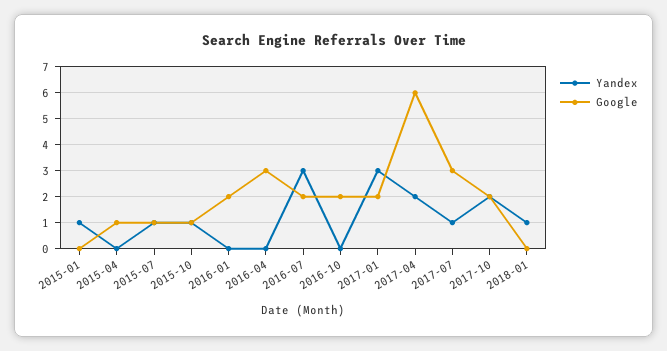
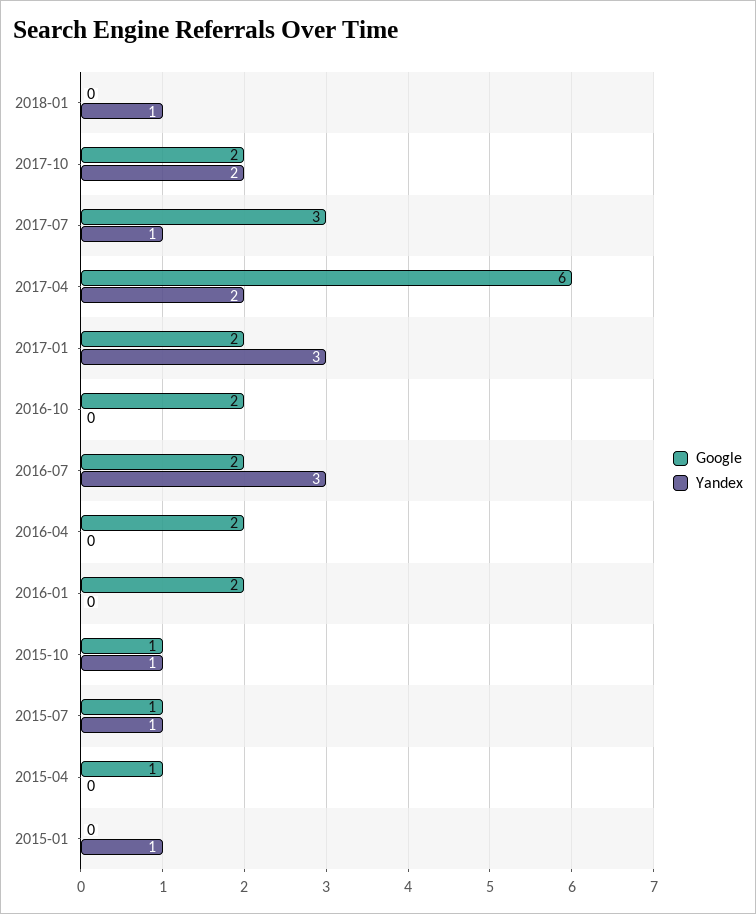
Google, 2016-04: 3 -> 2

